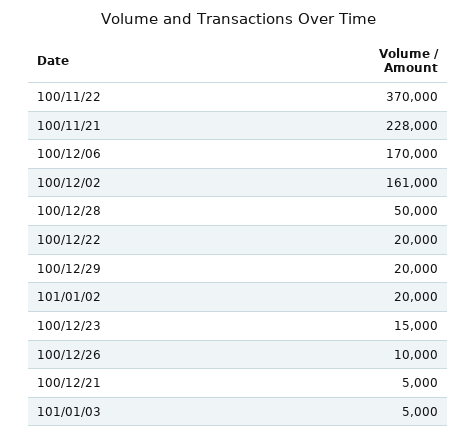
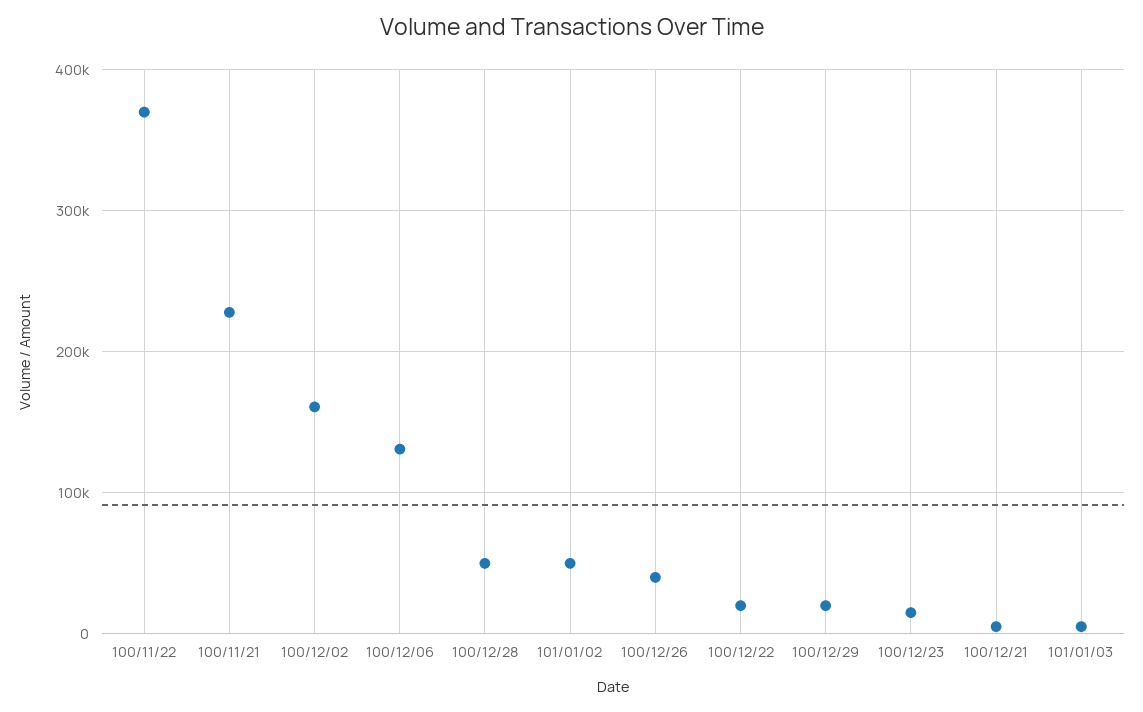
100/12/06: 170000 -> 130000
101/01/02: 20000 -> 50000
100/12/26: 10000 -> 40000

